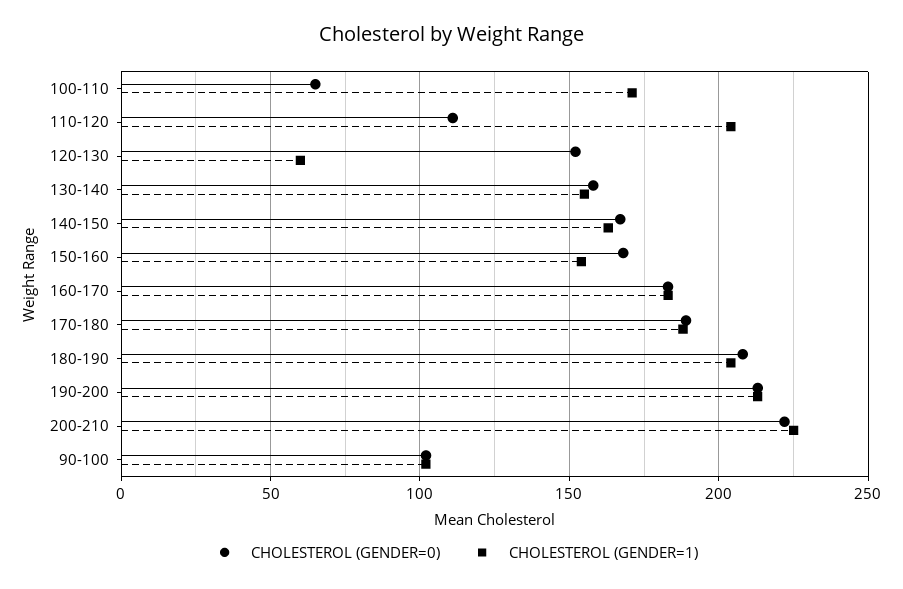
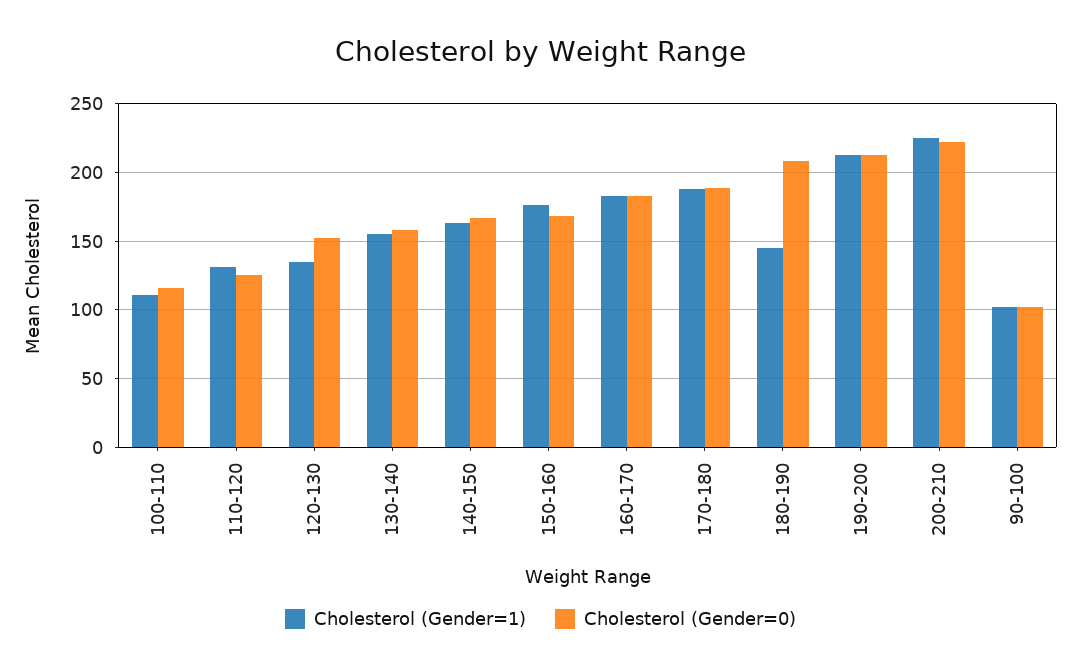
CHOLESTEROL (GENDER=0), 100-110: 65 -> 115
CHOLESTEROL (GENDER=1), 100-110: 170 -> 110
CHOLESTEROL (GENDER=0), 110-120: 110 -> 125
CHOLESTEROL (GENDER=1), 110-120: 205 -> 130
CHOLESTEROL (GENDER=1), 120-130: 60 -> 135
CHOLESTEROL (GENDER=1), 150-160: 155 -> 175
CHOLESTEROL (GENDER=1), 180-190: 205 -> 145

